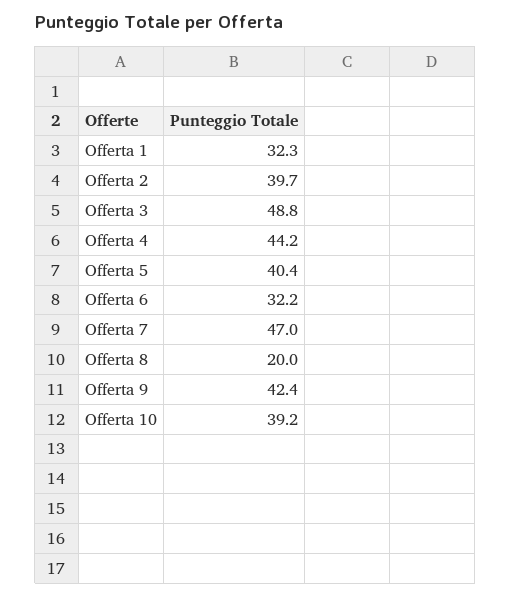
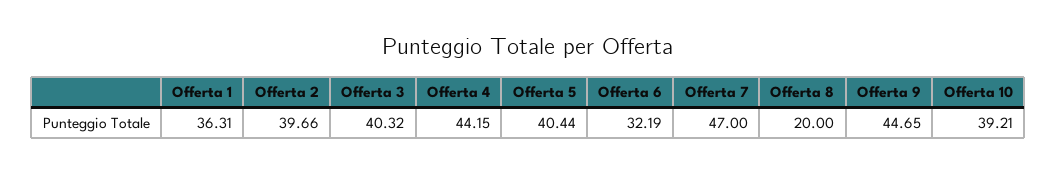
Offerta 1: 32.3 -> 36.31
Offerta 3: 48.8 -> 40.32
Offerta 9: 42.4 -> 44.65

